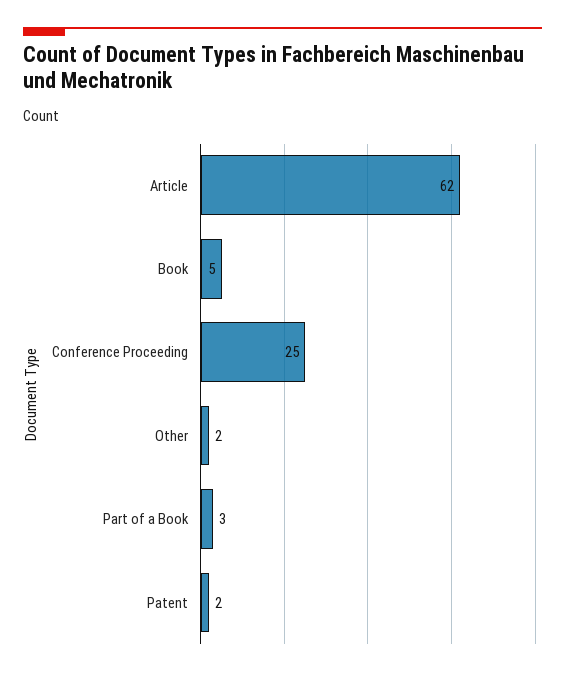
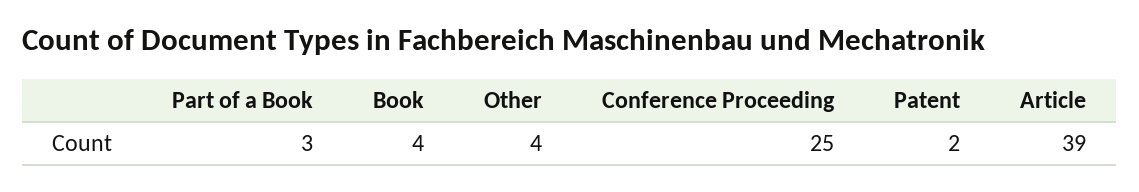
Article: 62 -> 39
Book: 5 -> 4
Other: 2 -> 4

